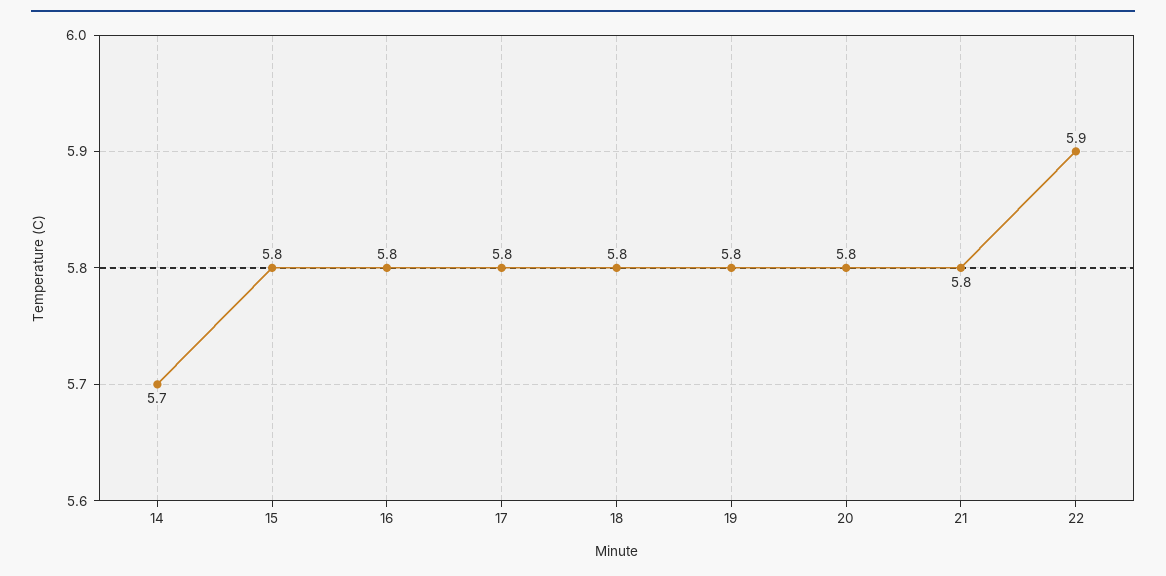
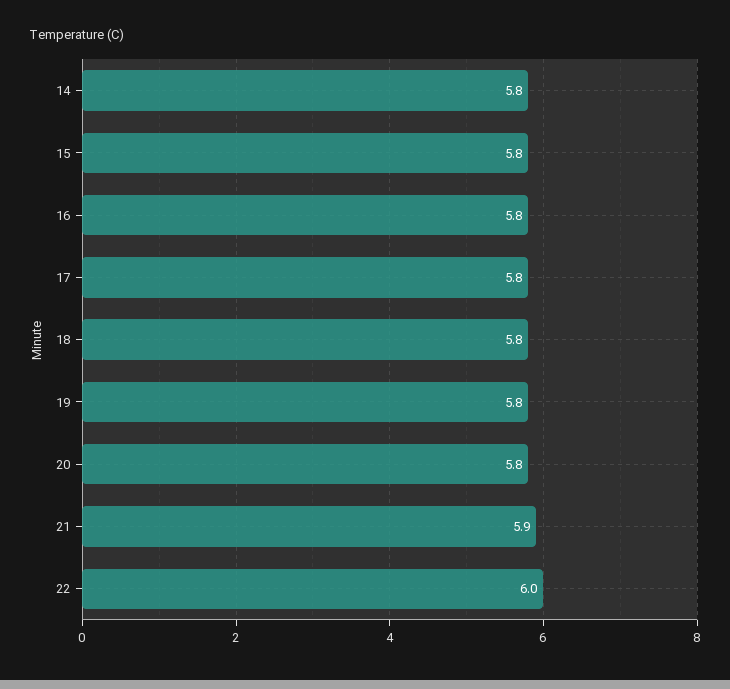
14: 5.7 -> 5.8
21: 5.8 -> 5.9
22: 5.9 -> 6

